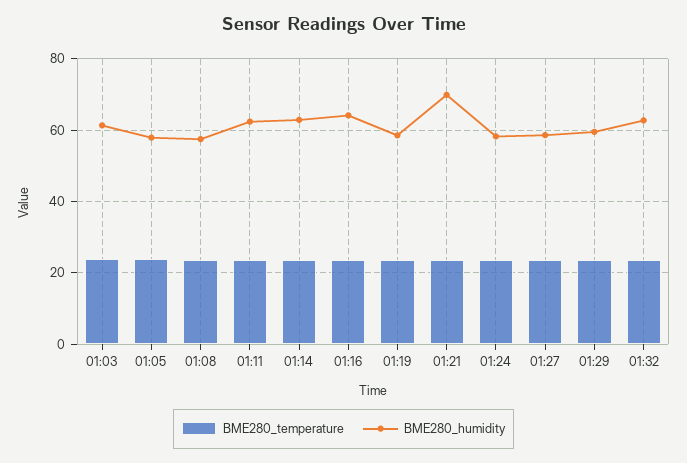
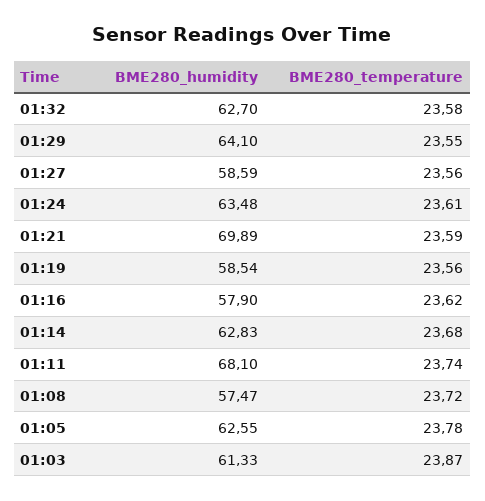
BME280_humidity, 01:05: 58 -> 62.55
BME280_humidity, 01:11: 62 -> 68.1
BME280_humidity, 01:16: 64 -> 57.9
BME280_humidity, 01:24: 58 -> 63.48
BME280_humidity, 01:29: 60 -> 64.1

